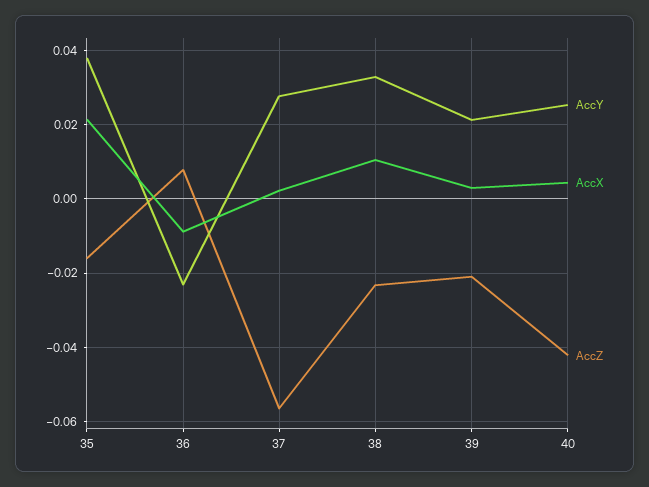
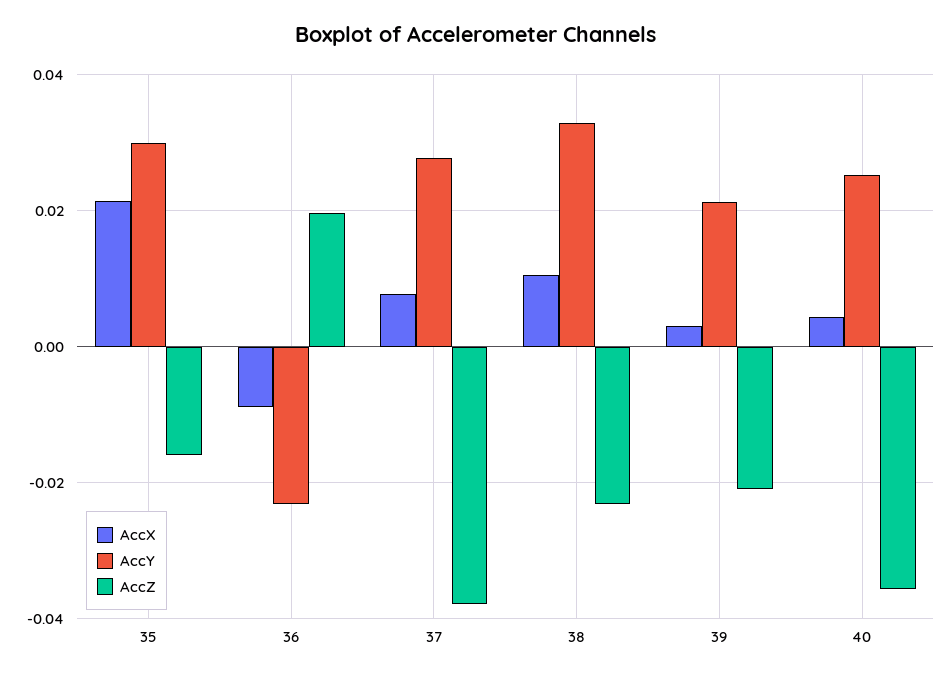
AccY, 35: 0.038 -> 0.03
AccZ, 36: 0.008 -> 0.02
AccX, 37: 0.002 -> 0.008
AccZ, 37: -0.056 -> -0.038
AccZ, 40: -0.042 -> -0.036

